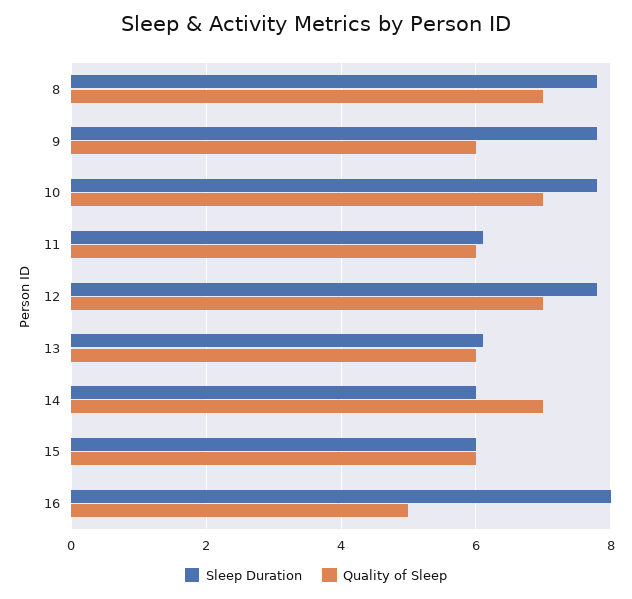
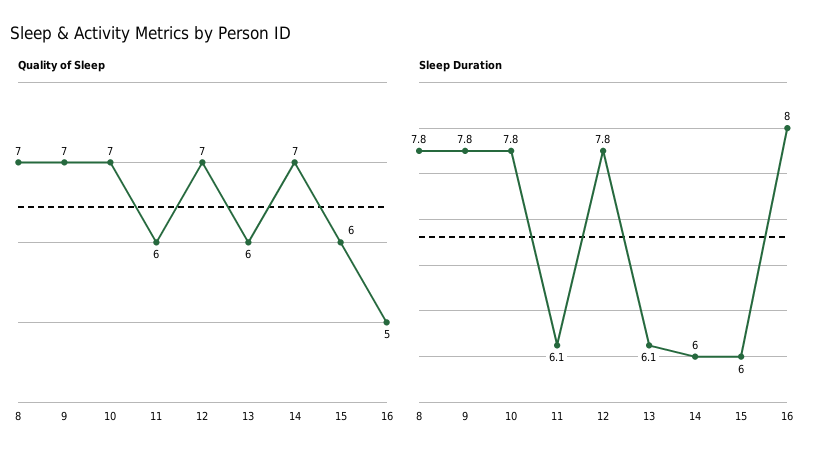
Quality of Sleep, 9: 6 -> 7

